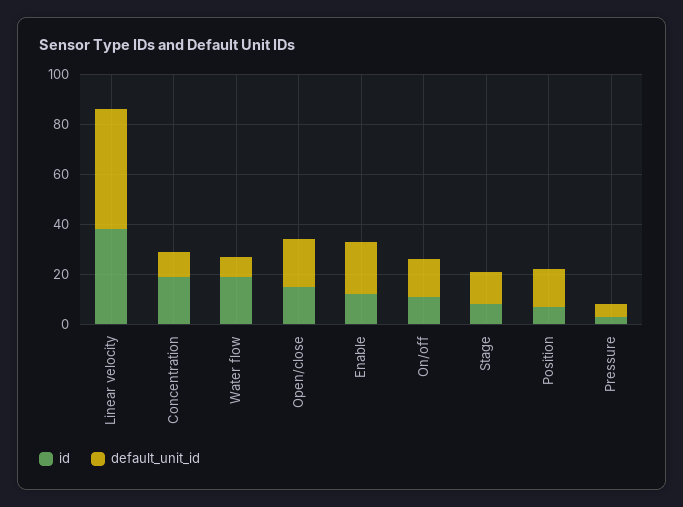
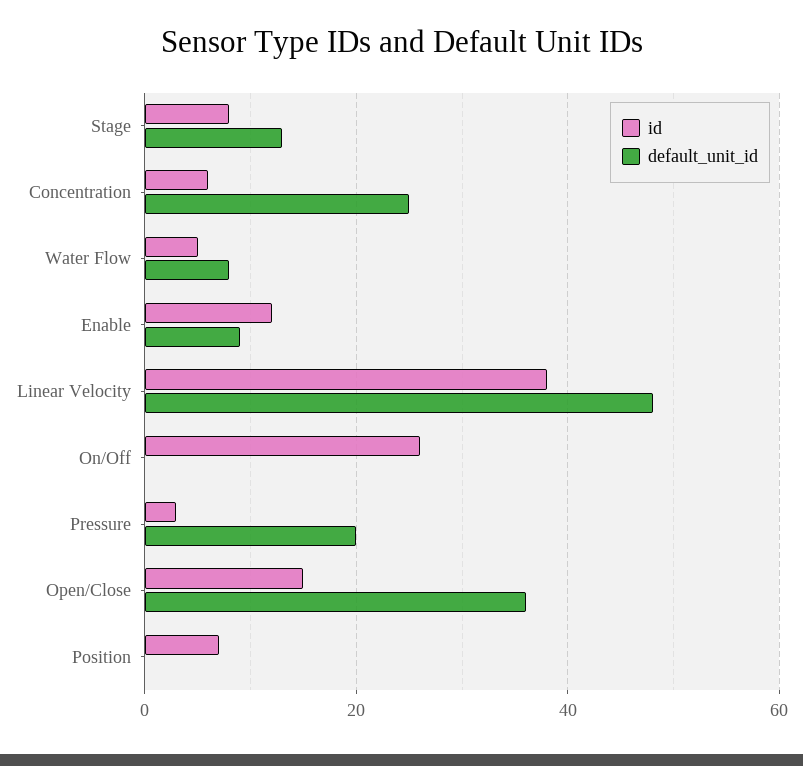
id, Concentration: 20 -> 5
default_unit_id, Concentration: 10 -> 25
id, Water flow: 20 -> 5
default_unit_id, Open/close: 20 -> 35
default_unit_id, Enable: 20 -> 10
id, On/off: 10 -> 25
default_unit_id, On/off: 15 -> 0
default_unit_id, Position: 15 -> 0
default_unit_id, Pressure: 5 -> 20

